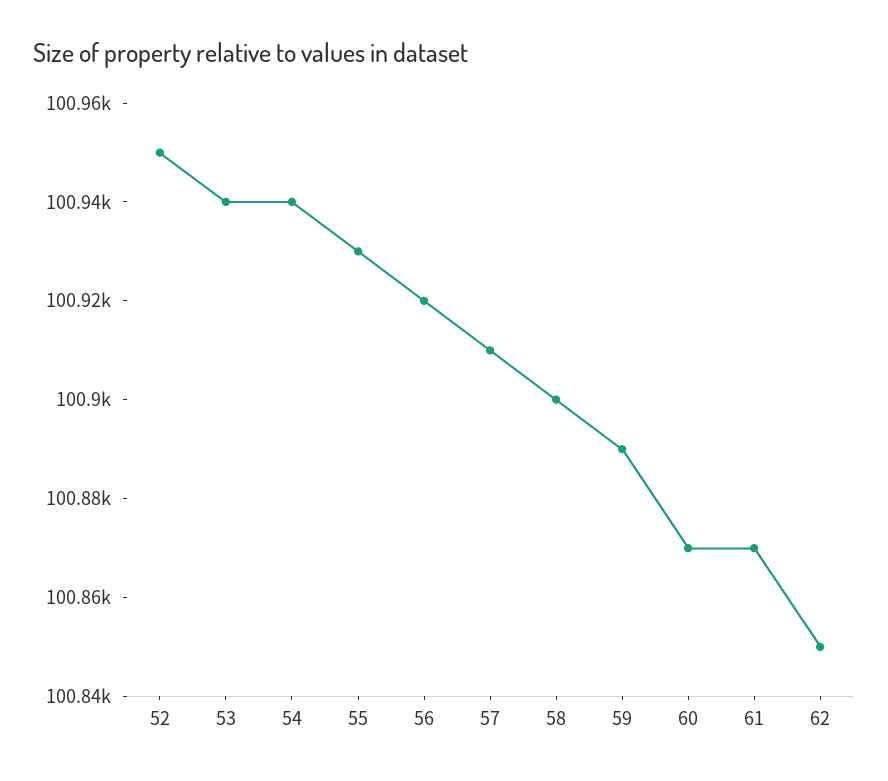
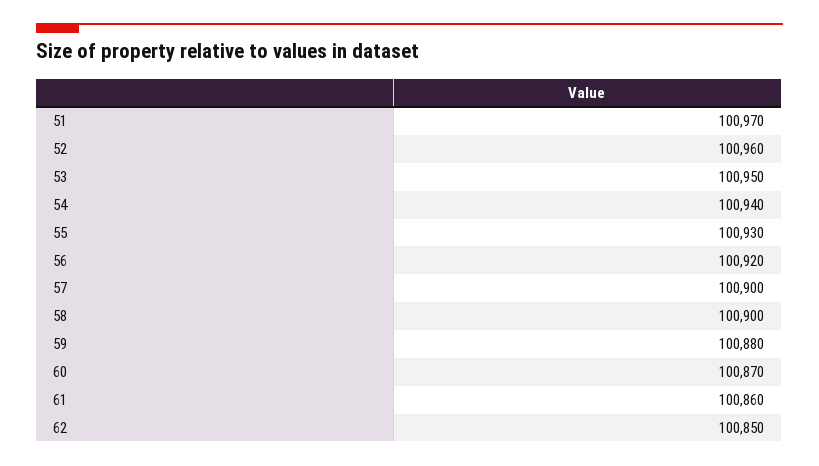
52: 100950 -> 100960
53: 100940 -> 100950
57: 100910 -> 100900
59: 100890 -> 100880
61: 100870 -> 100860
51: none -> 100970

